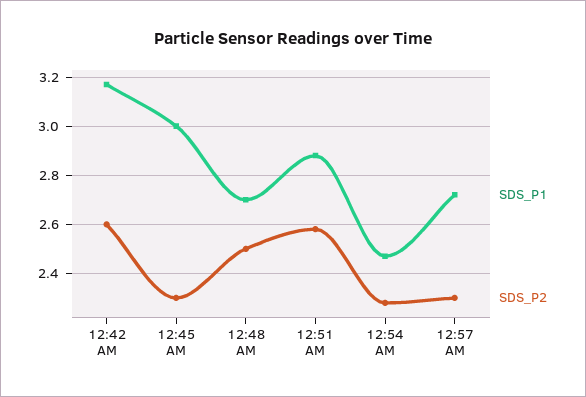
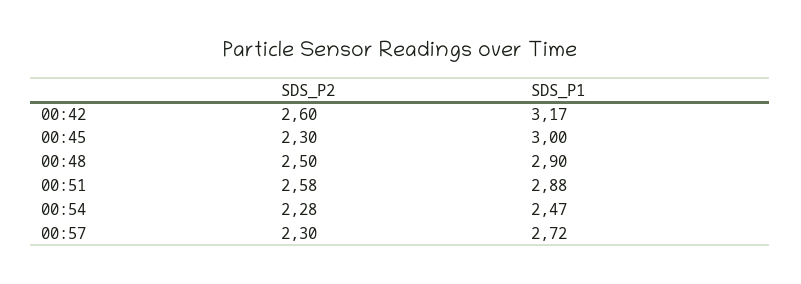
SDS_P1, 12:48 AM: 2.7 -> 2.9

